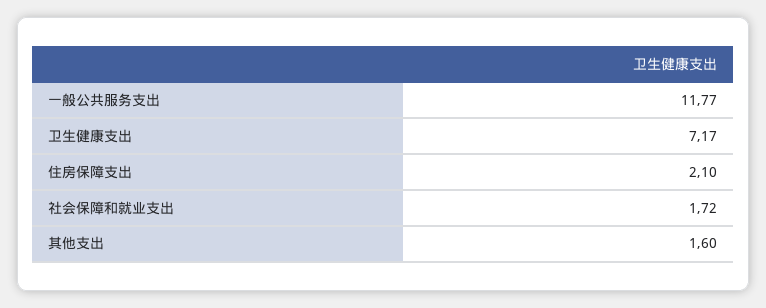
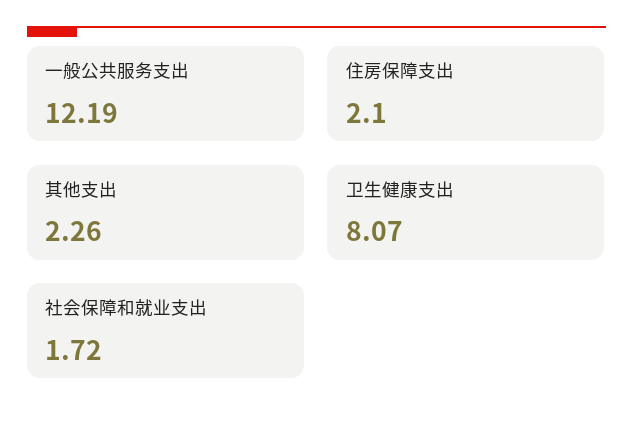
一般公共服务支出: 11.77 -> 12.19
卫生健康支出: 7.17 -> 8.07
其他支出: 1.6 -> 2.26

